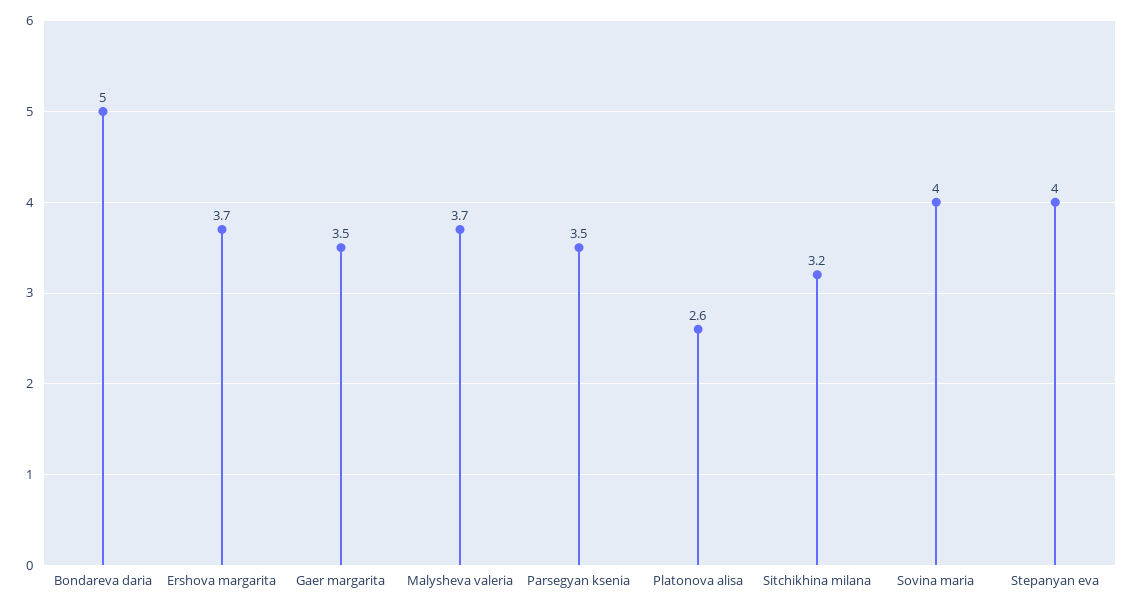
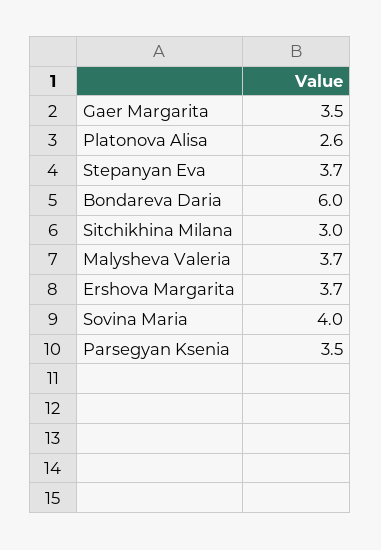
Bondareva daria: 5 -> 6
Sitchikhina milana: 3.2 -> 3
Stepanyan eva: 4 -> 3.7

